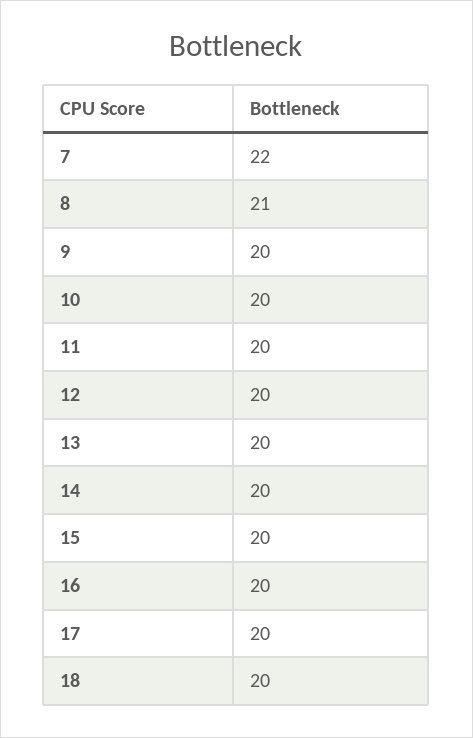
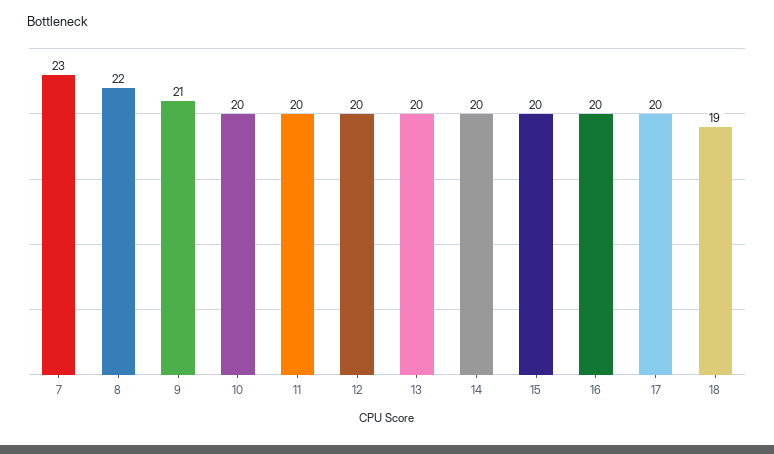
7: 22 -> 23
8: 21 -> 22
9: 20 -> 21
18: 20 -> 19

